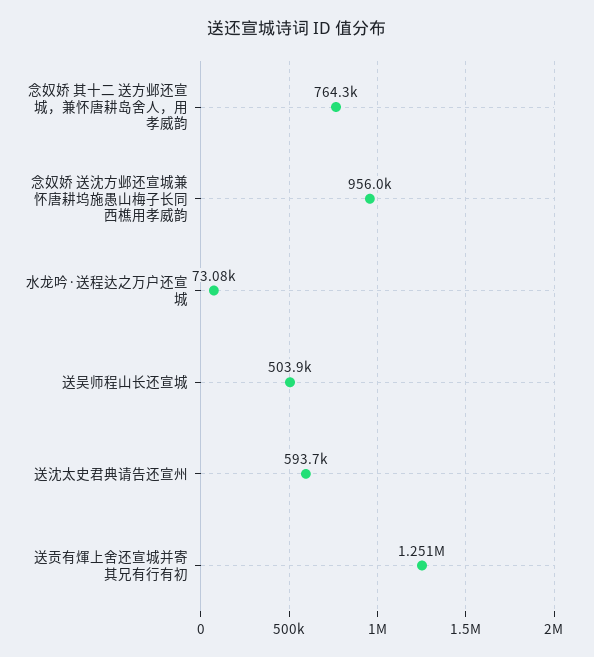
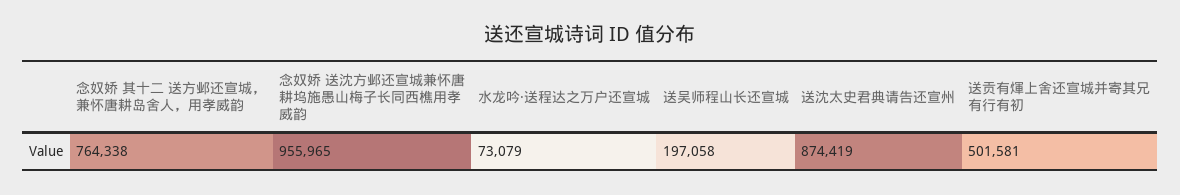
送吴师程山长还宣城: 503900 -> 197058
送沈太史君典请告还宣州: 593700 -> 874419
送贡有煇上舍还宣城并寄其兄有行有初: 1251000 -> 501581

